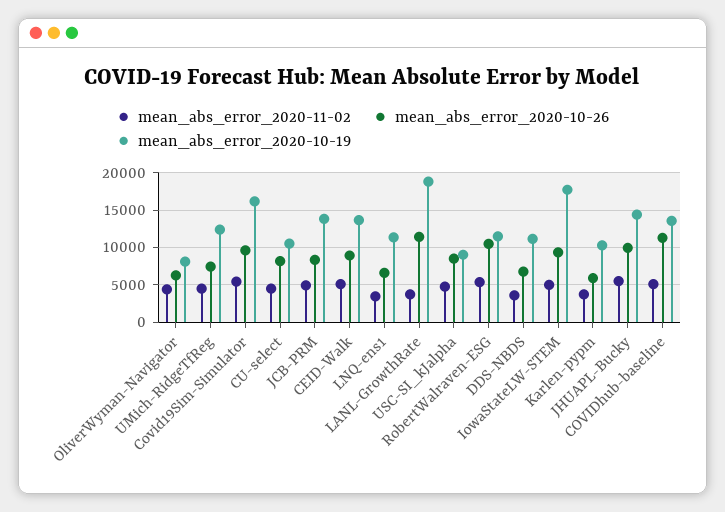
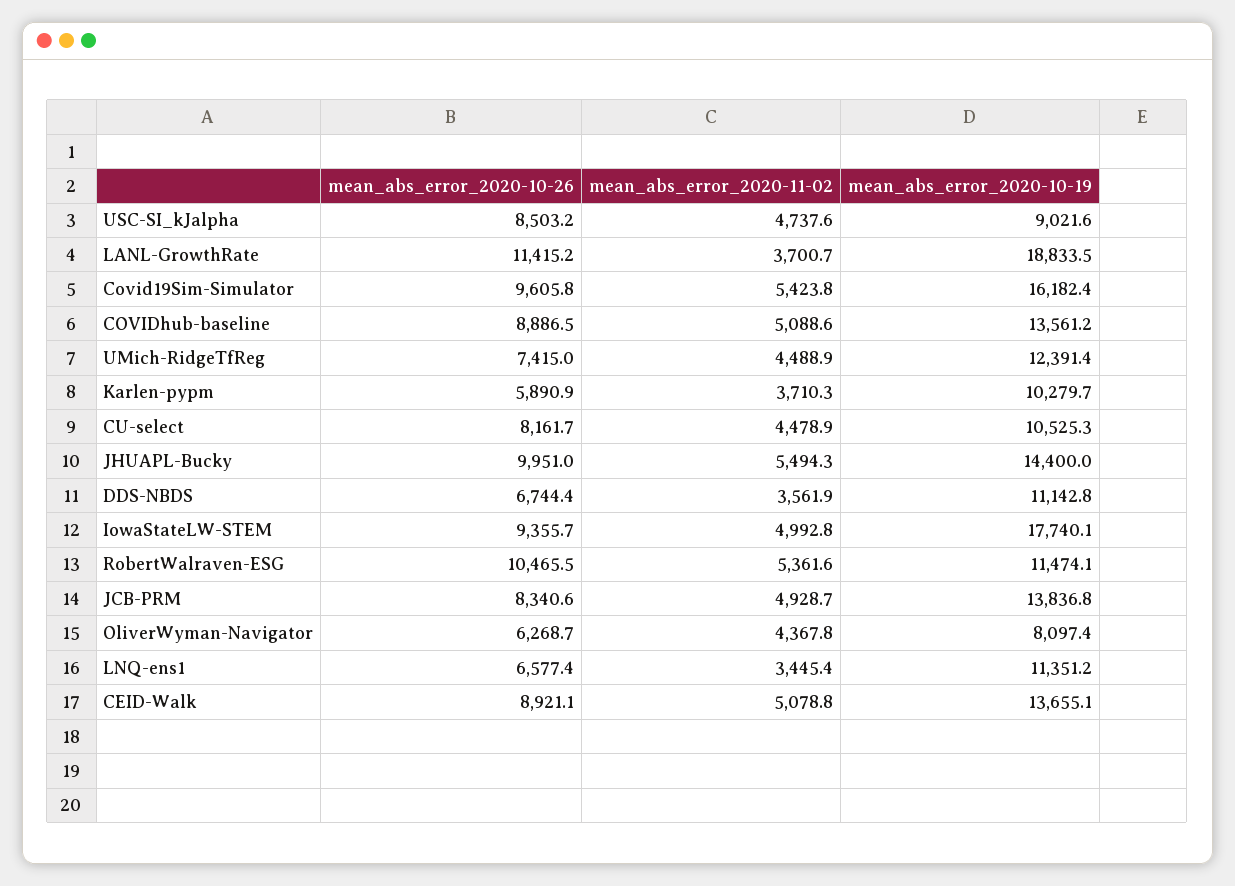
mean_abs_error_2020-10-26, COVIDhub-baseline: 11000 -> 8886.5

